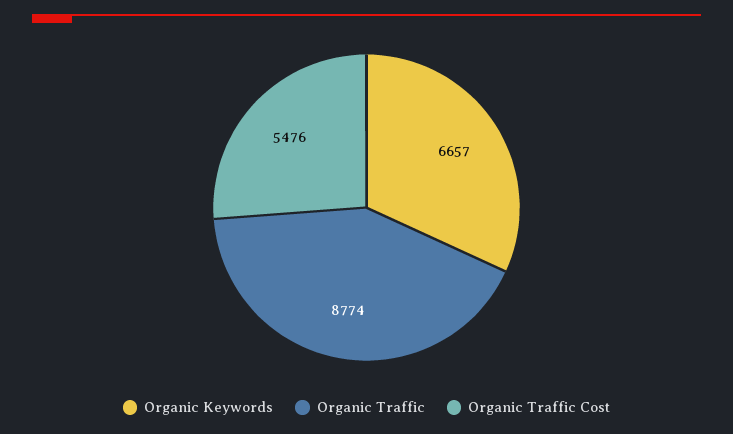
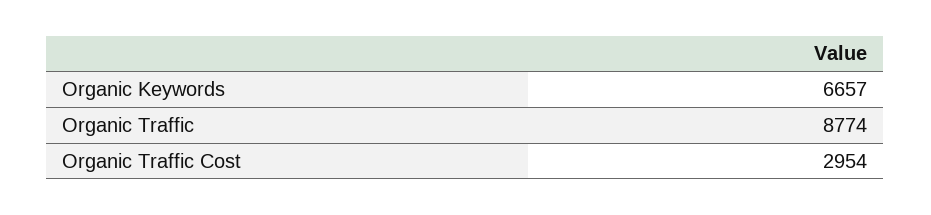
Organic Traffic Cost: 5476 -> 2954

